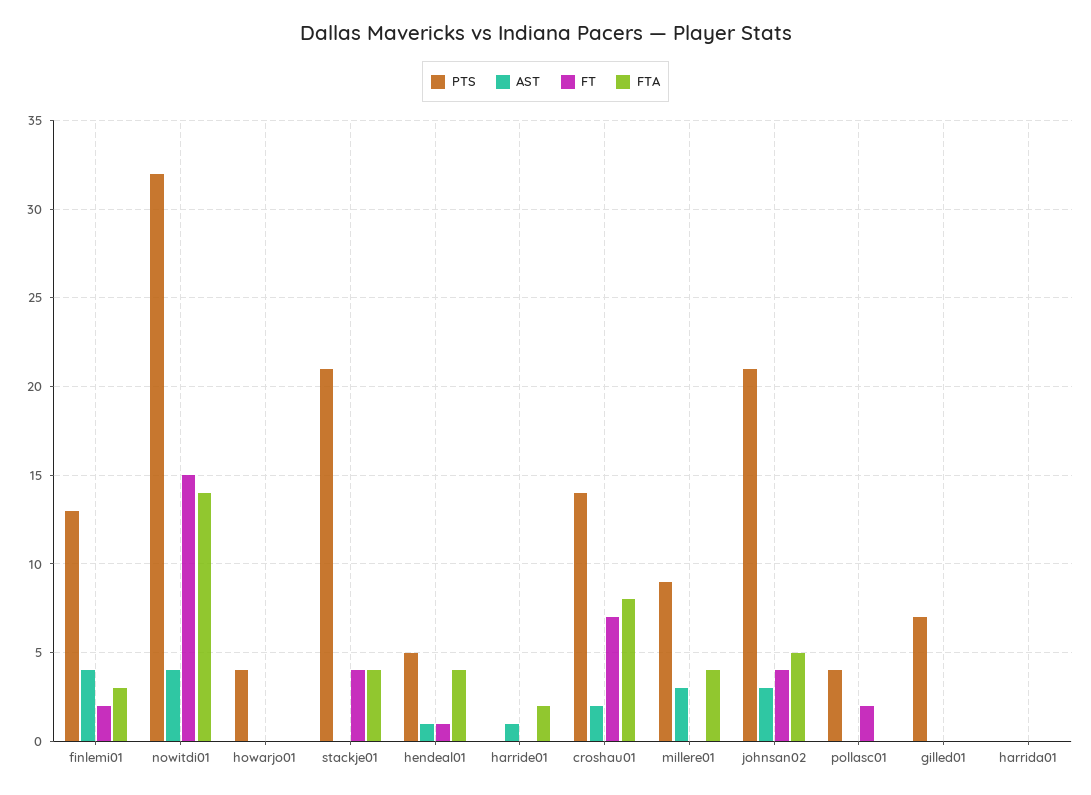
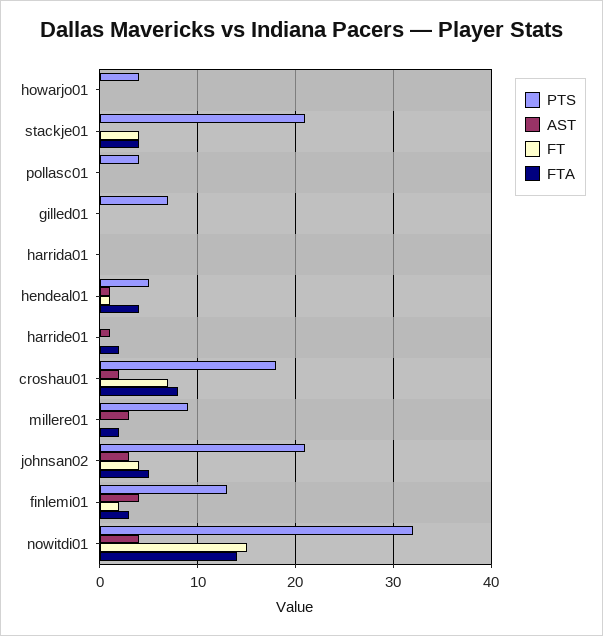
PTS, croshau01: 14 -> 18
FTA, millere01: 4 -> 2
FT, pollasc01: 2 -> 0

